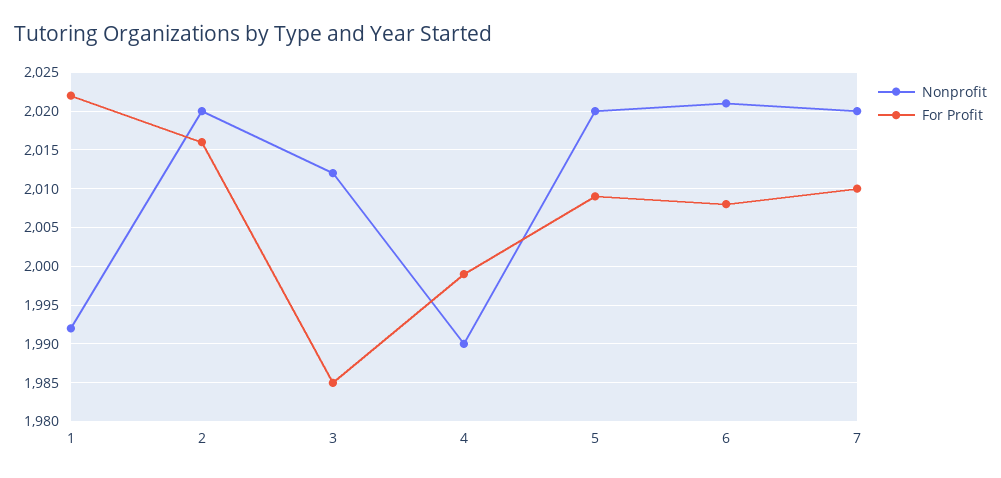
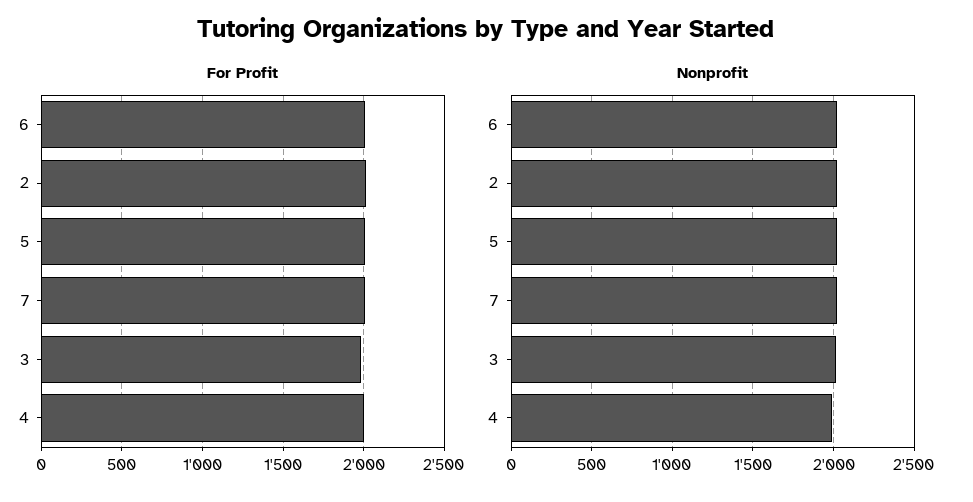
Nonprofit, 1: 1992 -> none
For Profit, 1: 2022 -> none

